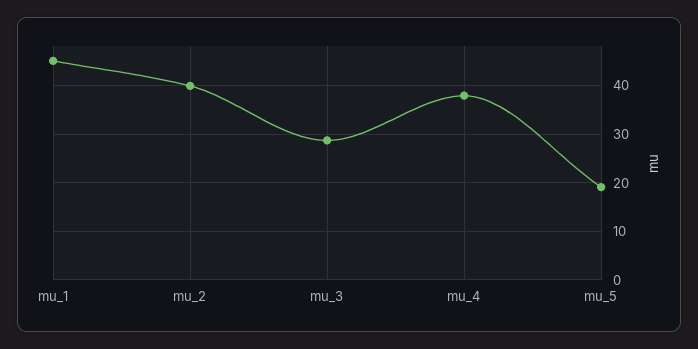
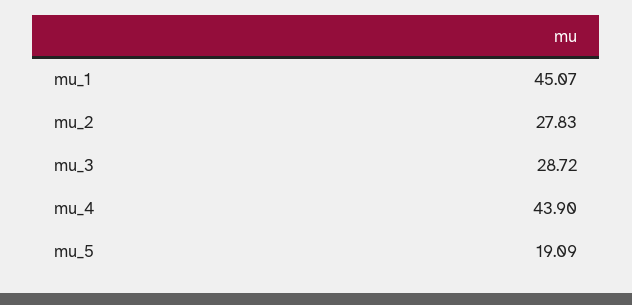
mu_2: 40 -> 27.83
mu_4: 38 -> 43.9

